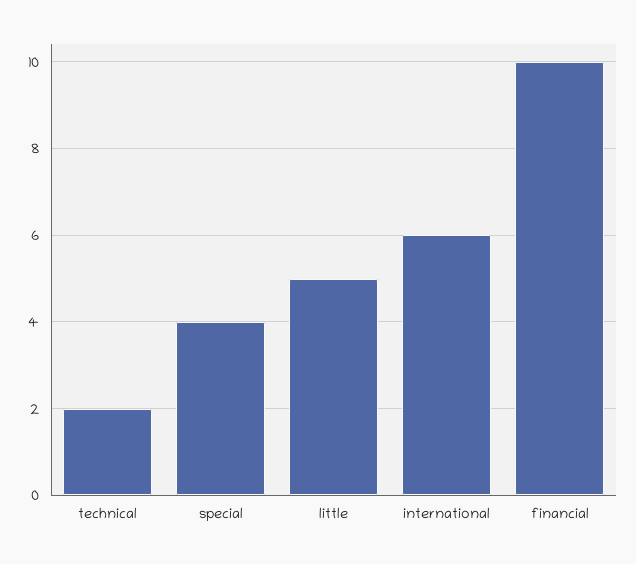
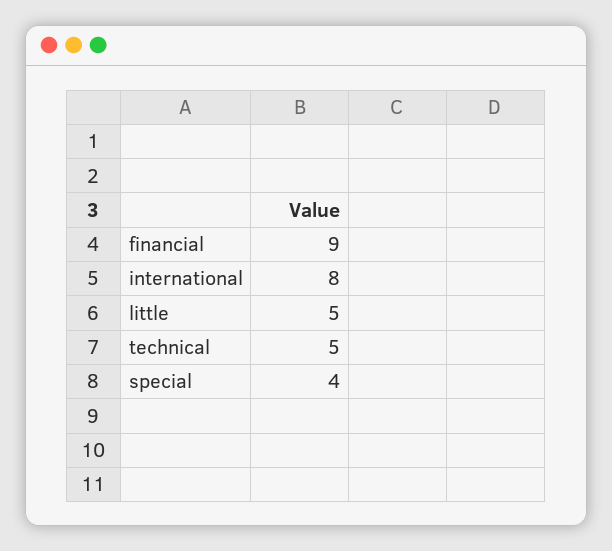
technical: 2 -> 5
international: 6 -> 8
financial: 10 -> 9

